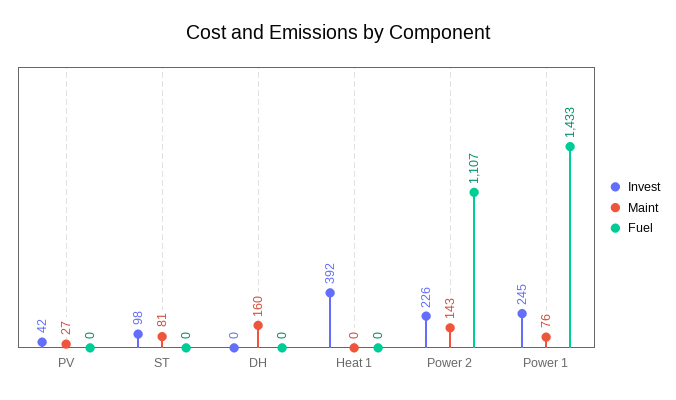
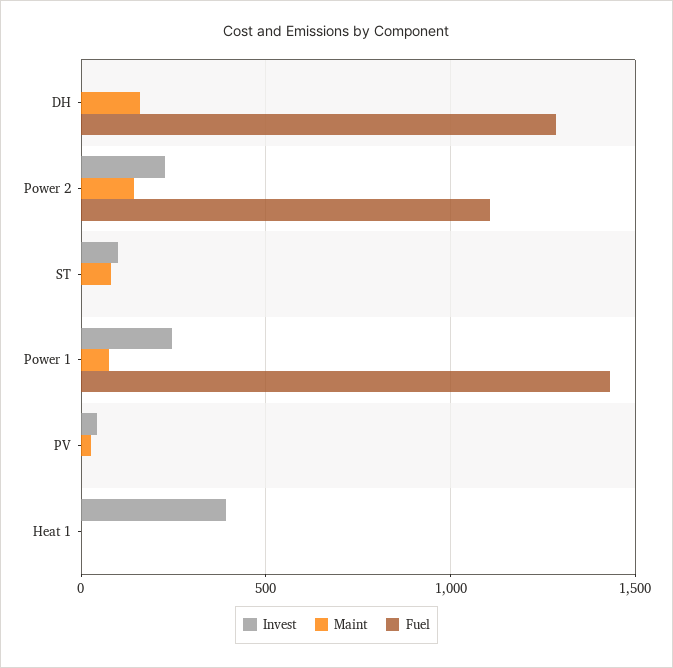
Fuel, DH: 0 -> 1300

